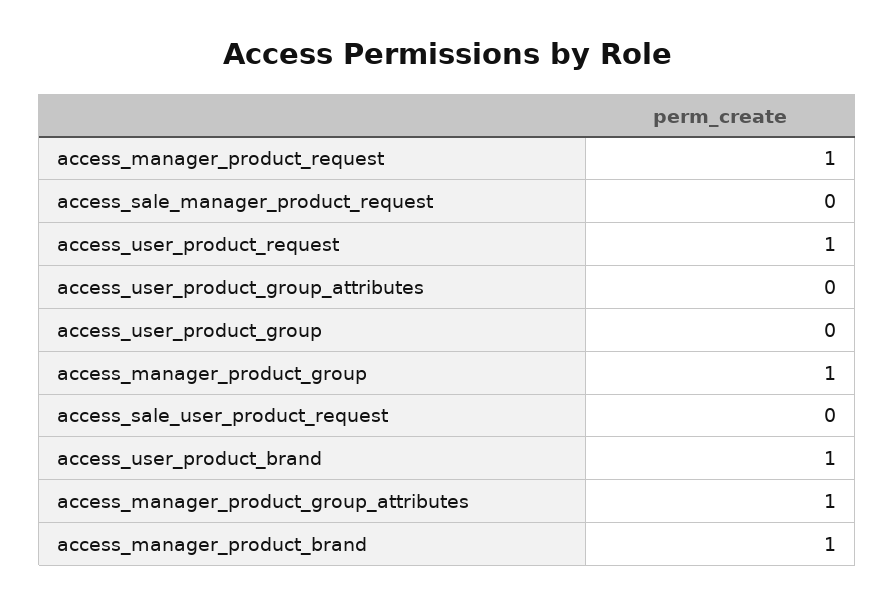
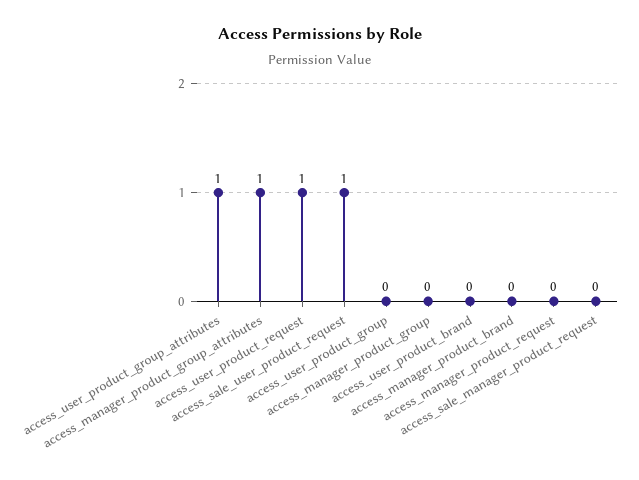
access_manager_product_request: 1 -> 0
access_user_product_group_attributes: 0 -> 1
access_manager_product_group: 1 -> 0
access_sale_user_product_request: 0 -> 1
access_user_product_brand: 1 -> 0
access_manager_product_brand: 1 -> 0

